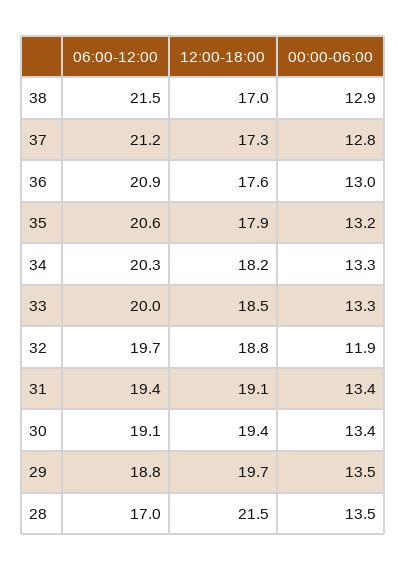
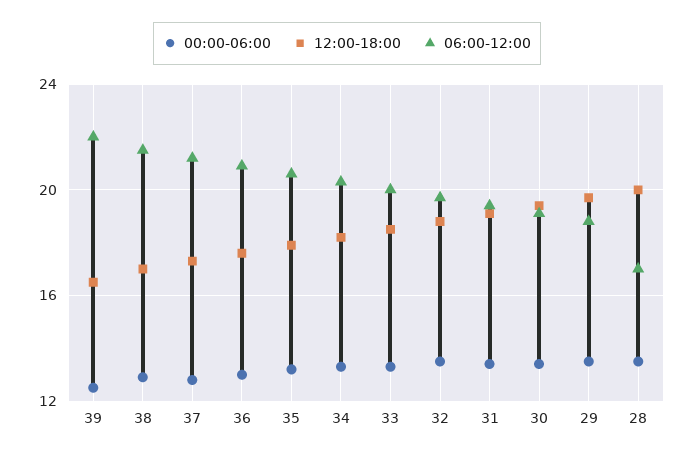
00:00-06:00, 32: 11.9 -> 13.5
12:00-18:00, 28: 21.5 -> 20
00:00-06:00, 39: none -> 12.5
12:00-18:00, 39: none -> 16.5
06:00-12:00, 39: none -> 22

